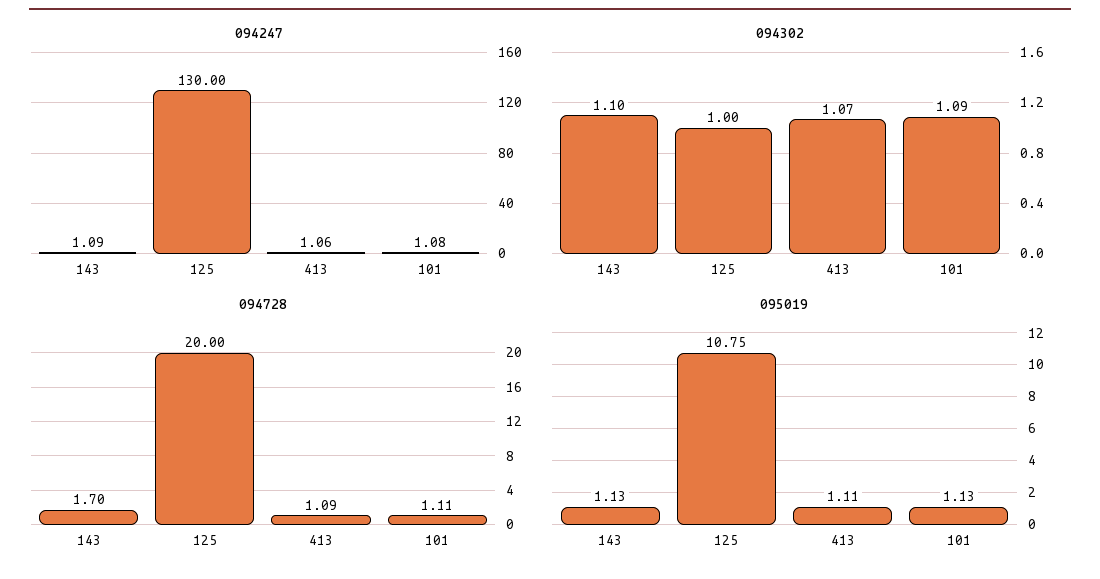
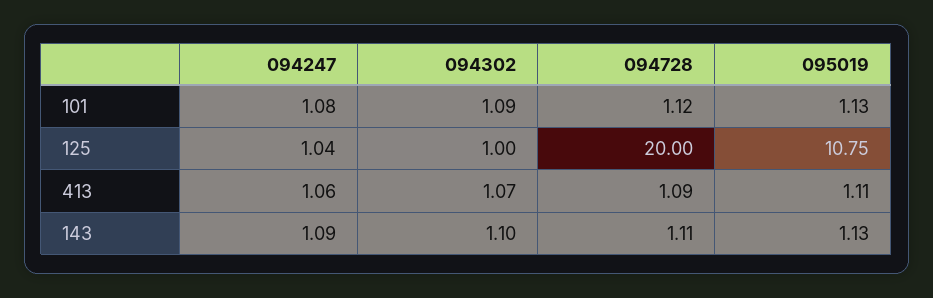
094247, 125: 130 -> 1.04
094728, 143: 1.7 -> 1.11
094728, 101: 1.11 -> 1.12

